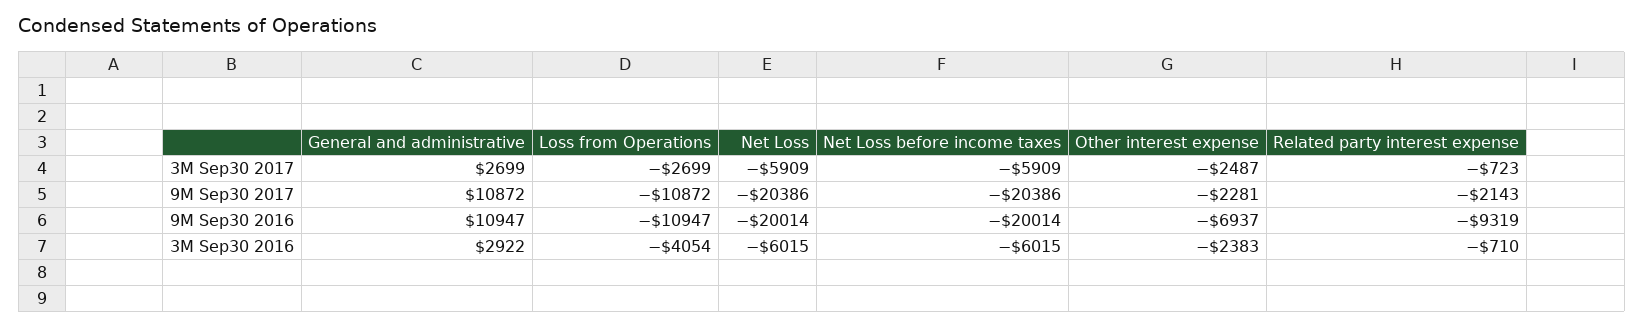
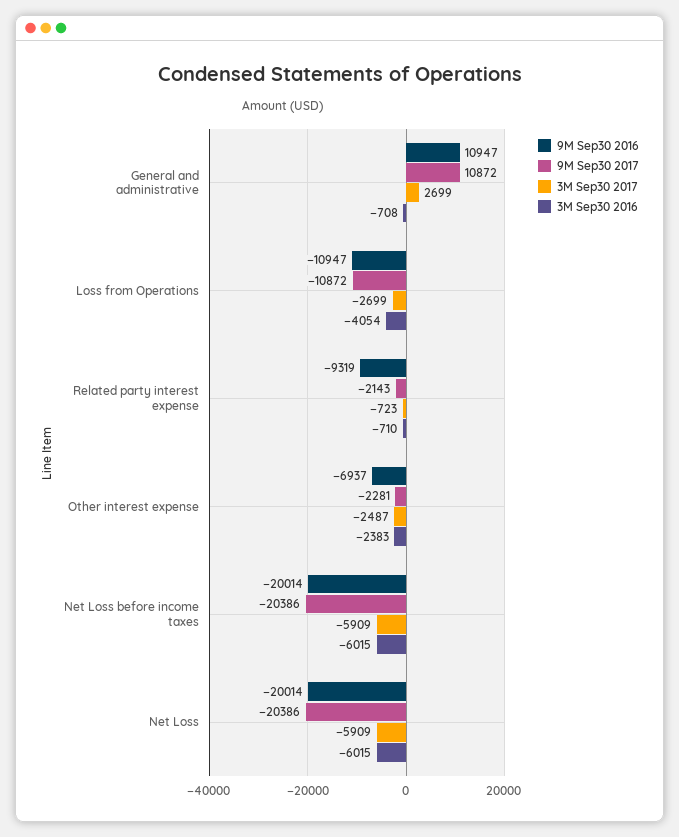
3M Sep30 2016, General and administrative: 2922 -> -708

